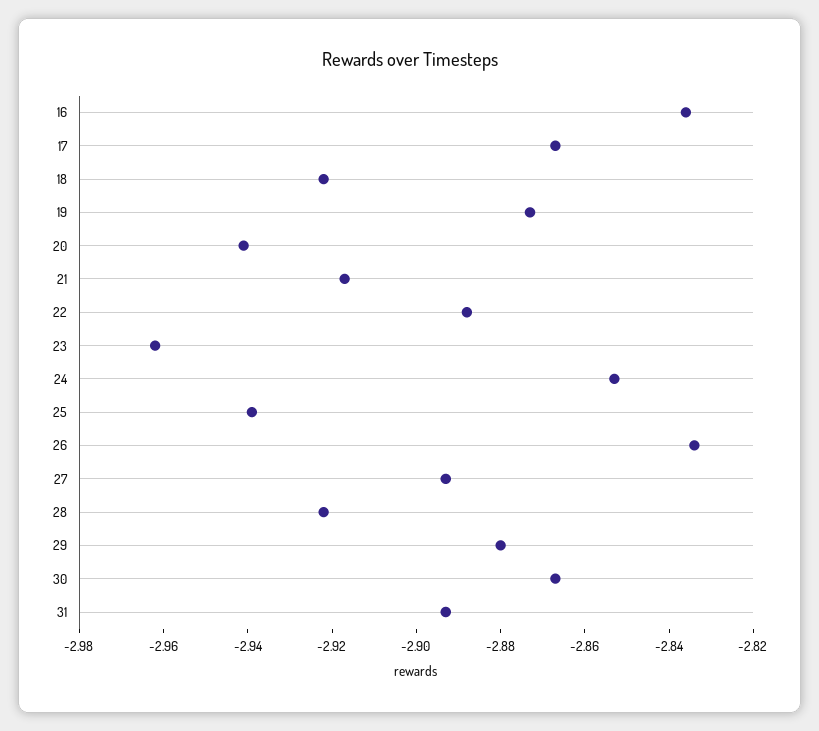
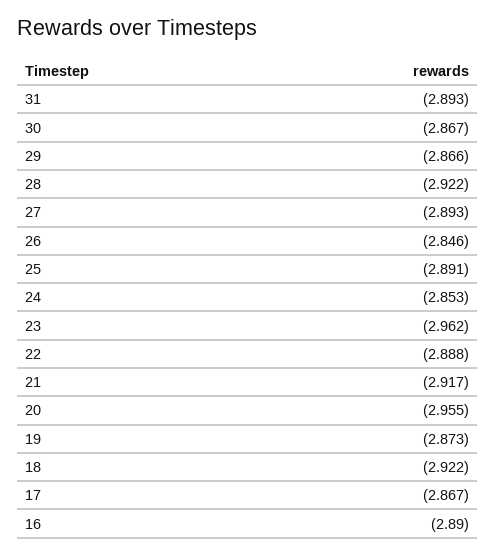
16: -2.835 -> -2.89
20: -2.94 -> -2.955
25: -2.94 -> -2.891
26: -2.835 -> -2.846
29: -2.88 -> -2.866

